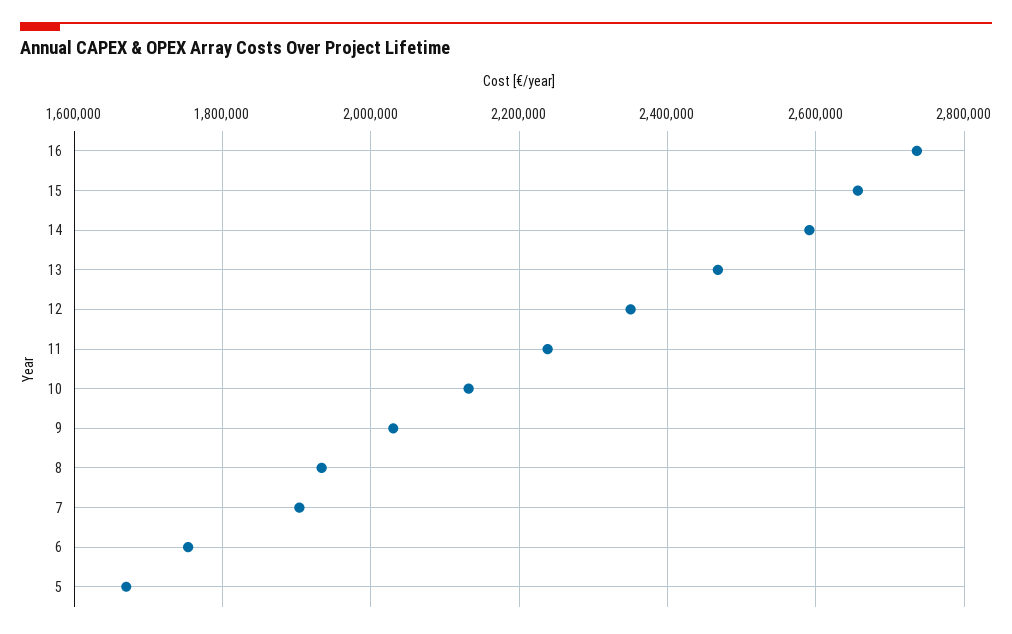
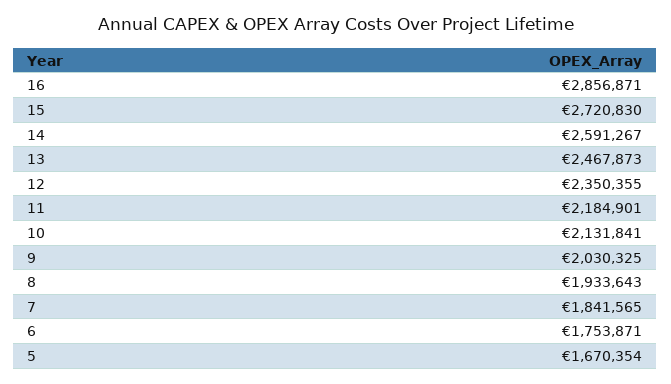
16: 2740000 -> 2856871
15: 2660000 -> 2720830
11: 2240000 -> 2184901
7: 1900000 -> 1841565

